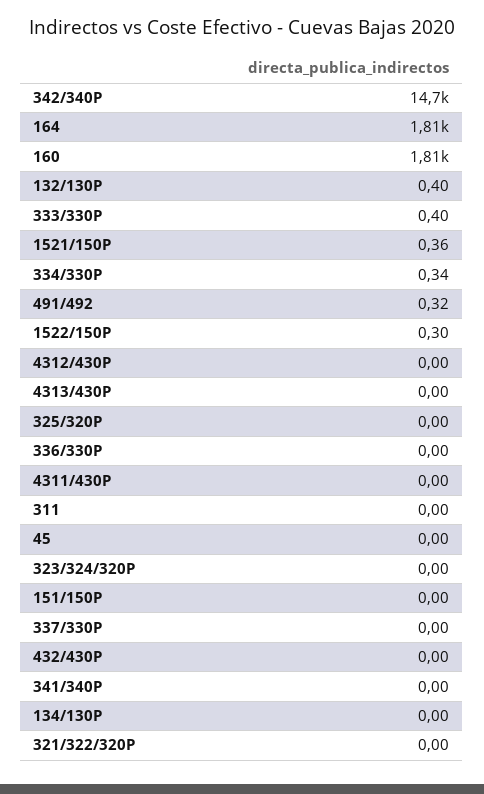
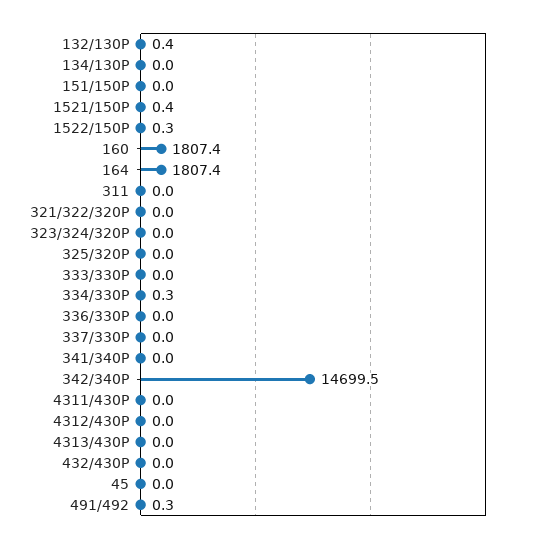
333/330P: 0.4 -> 0

